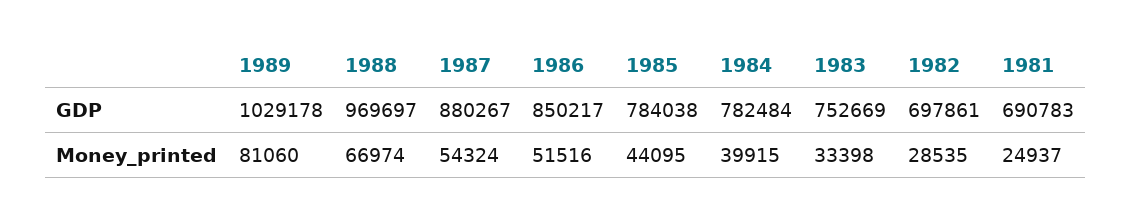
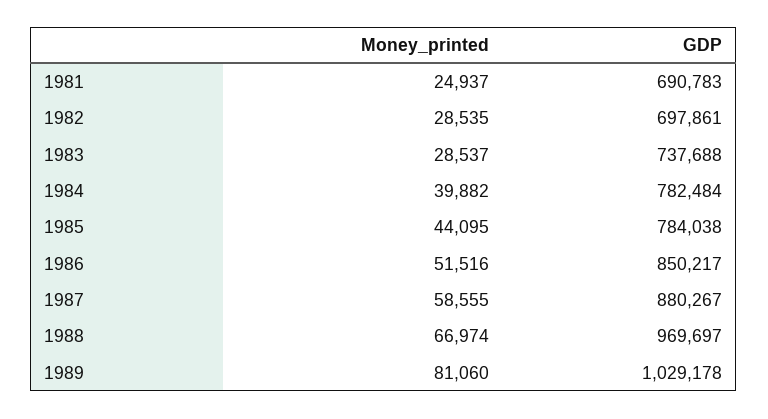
1983, GDP: 752669 -> 737688
1987, Money_printed: 54324 -> 58555
1984, Money_printed: 39915 -> 39882
1983, Money_printed: 33398 -> 28537

